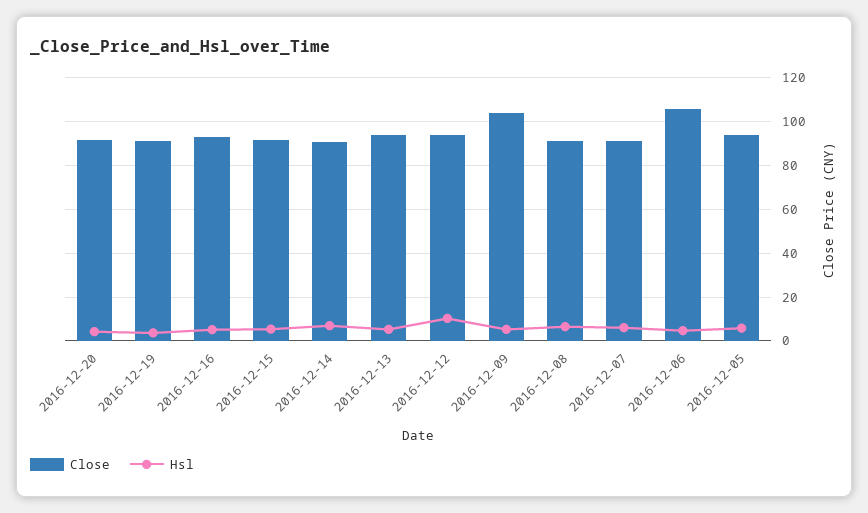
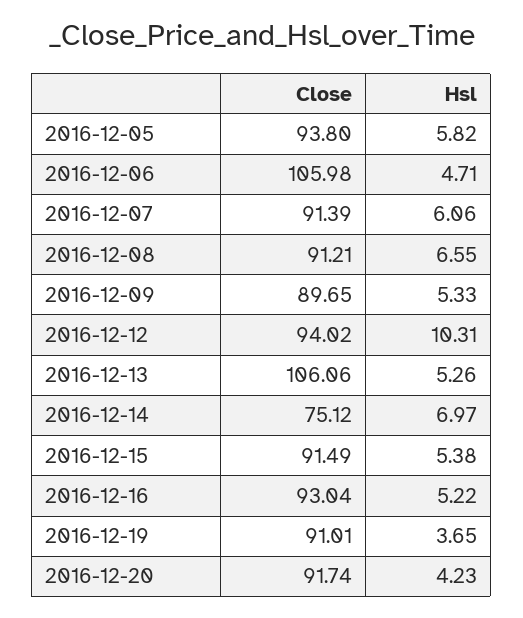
Close, 2016-12-14: 90 -> 75.12
Close, 2016-12-13: 95 -> 106.06
Close, 2016-12-09: 105 -> 89.65

